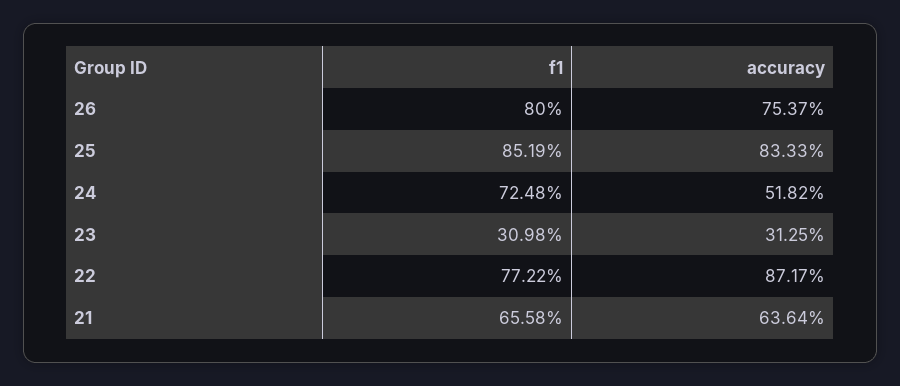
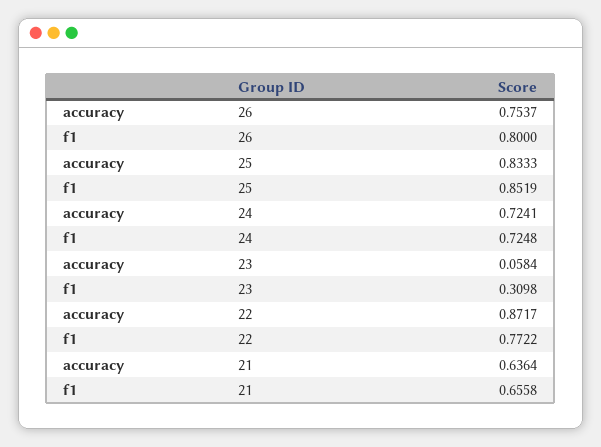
accuracy, 24: 0.5182 -> 0.7241
accuracy, 23: 0.3125 -> 0.0584

